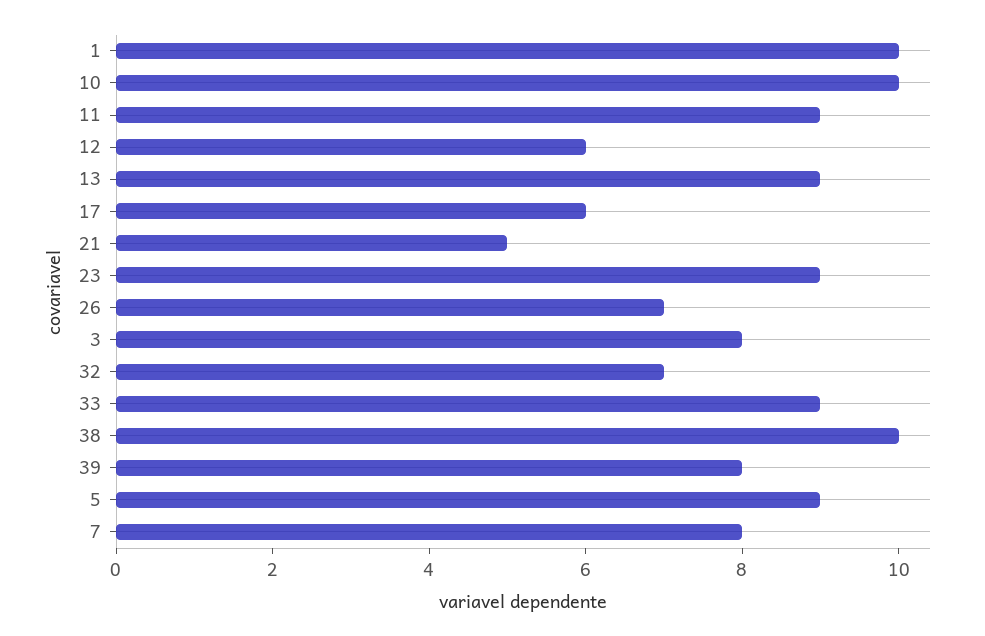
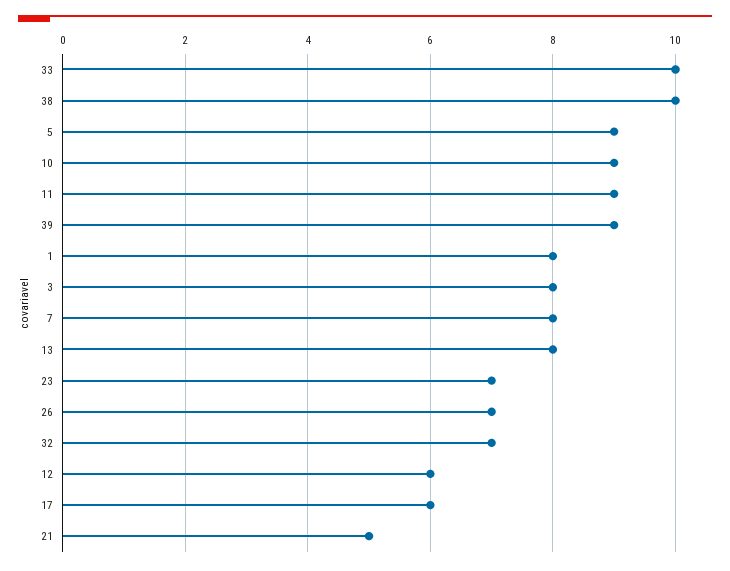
1: 10 -> 8
10: 10 -> 9
13: 9 -> 8
23: 9 -> 7
33: 9 -> 10
39: 8 -> 9

